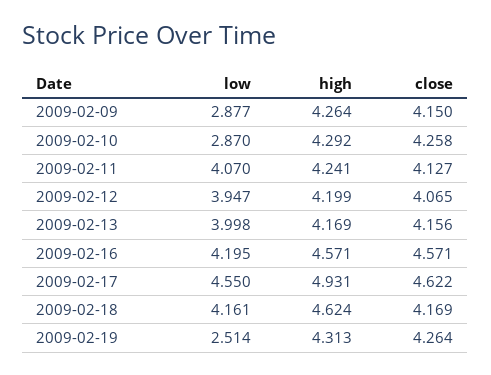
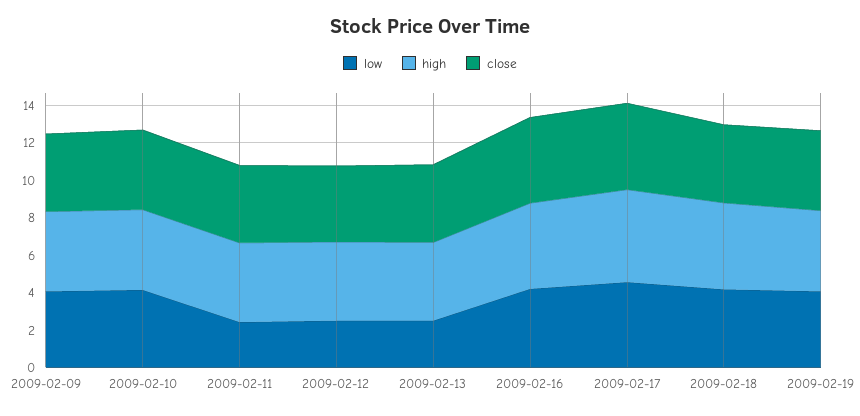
low, 2009-02-09: 2.877 -> 4
low, 2009-02-10: 2.87 -> 4
low, 2009-02-11: 4.07 -> 2.5
low, 2009-02-12: 3.947 -> 2.5
low, 2009-02-13: 3.998 -> 2.5
low, 2009-02-19: 2.514 -> 4

